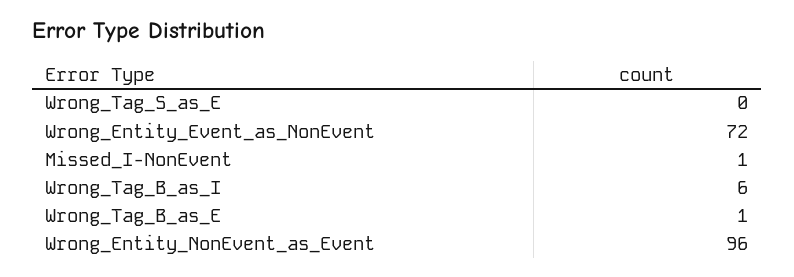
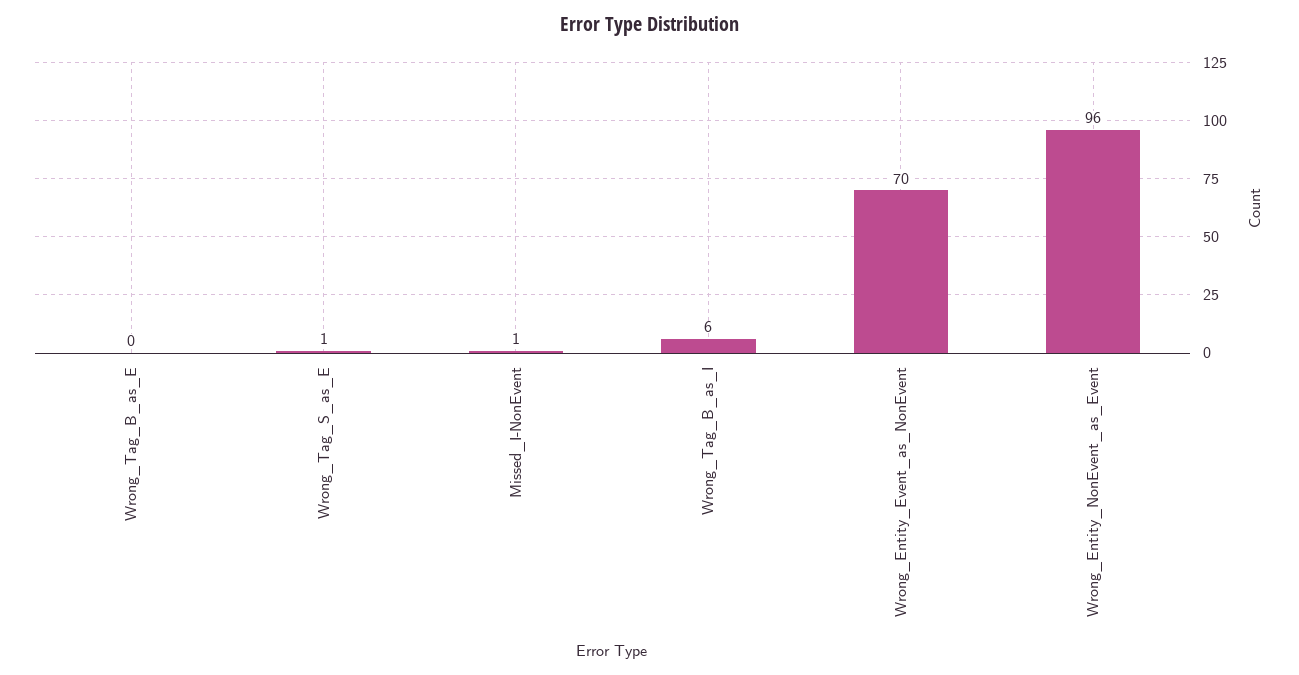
Wrong_Tag_S_as_E: 0 -> 1
Wrong_Entity_Event_as_NonEvent: 72 -> 70
Wrong_Tag_B_as_E: 1 -> 0

